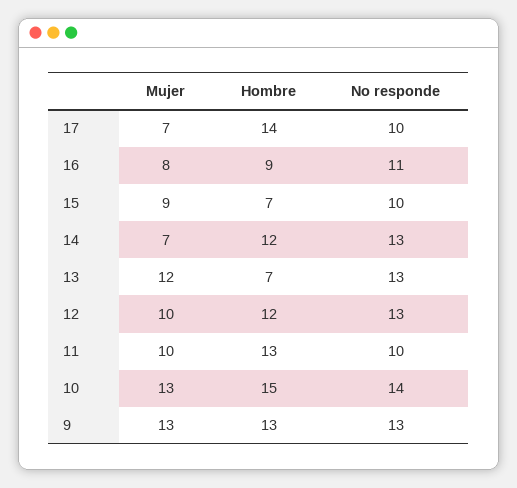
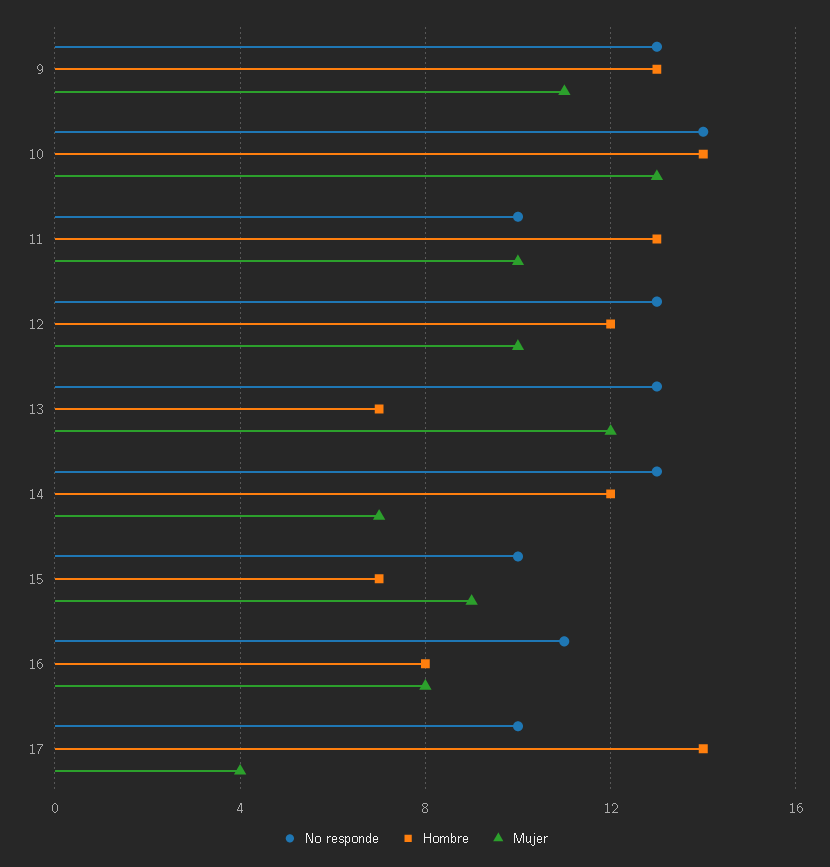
Mujer, 17: 7 -> 4
Hombre, 16: 9 -> 8
Hombre, 10: 15 -> 14
Mujer, 9: 13 -> 11

